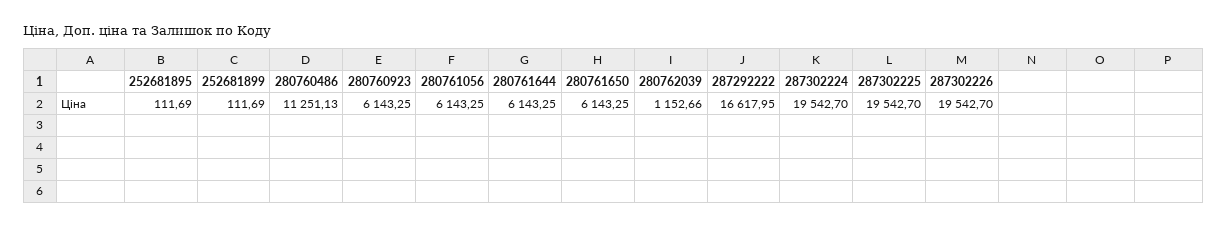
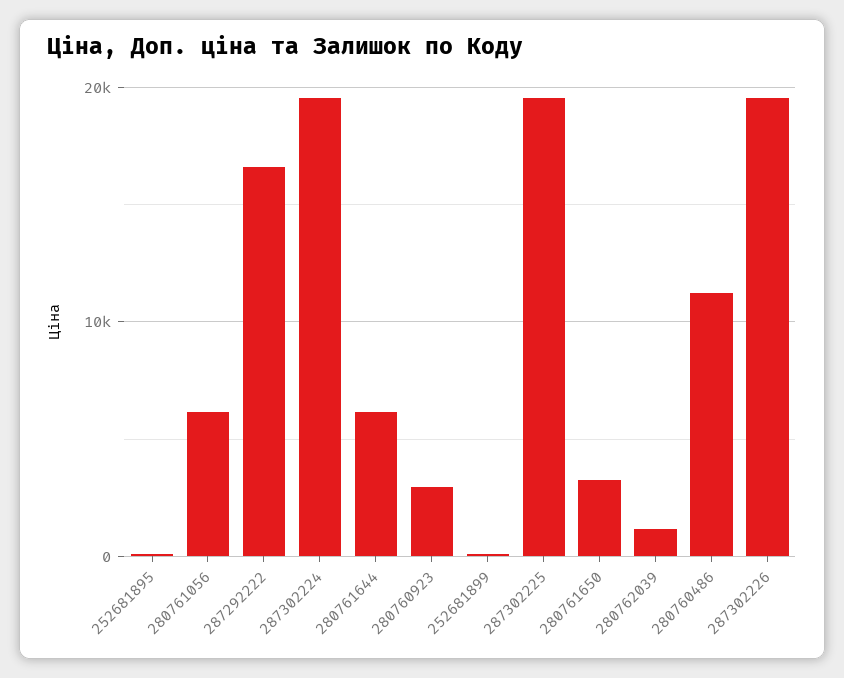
280760923: 6143.25 -> 3000
280761650: 6143.25 -> 3000

